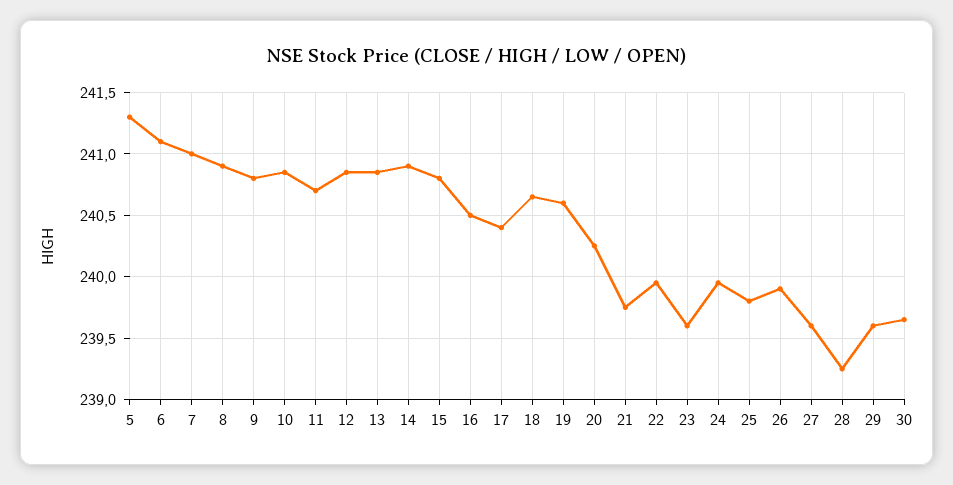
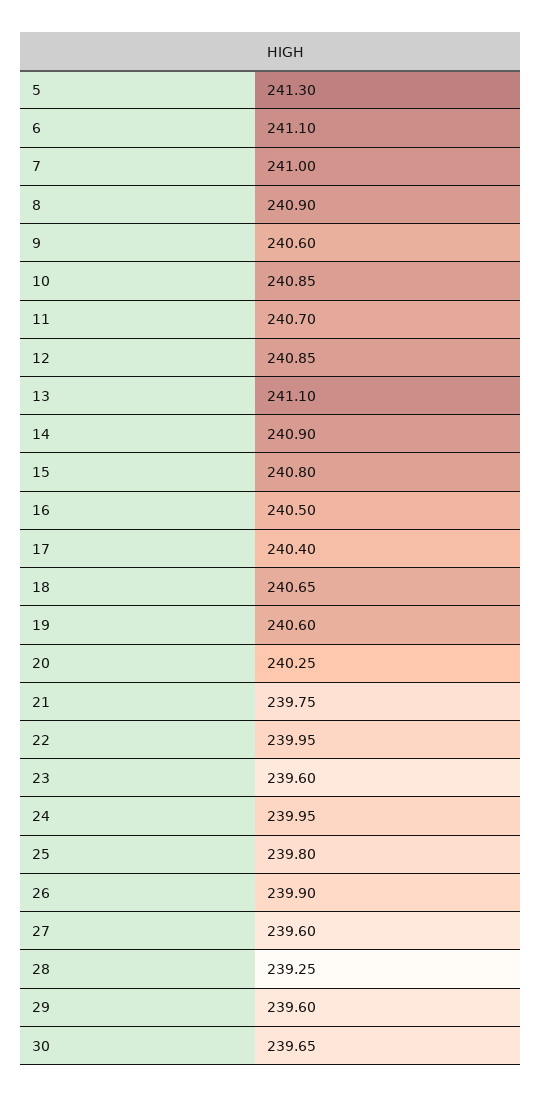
9: 240.8 -> 240.6
13: 240.85 -> 241.1

